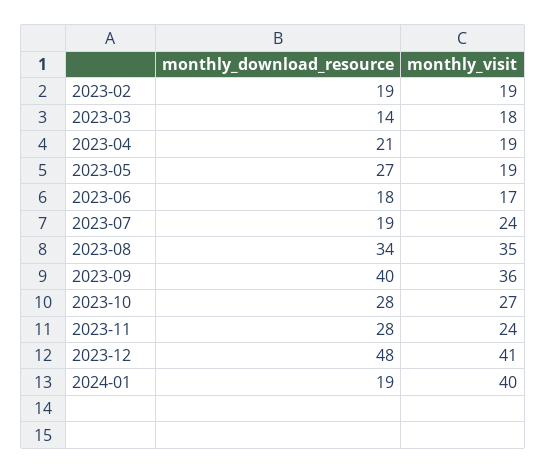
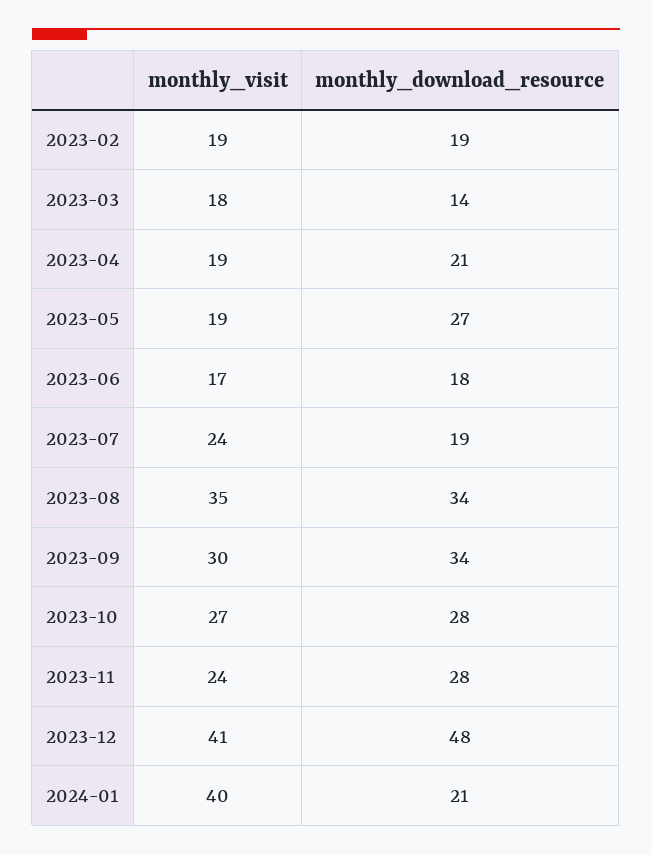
monthly_download_resource, 2023-09: 40 -> 34
monthly_visit, 2023-09: 36 -> 30
monthly_download_resource, 2024-01: 19 -> 21

